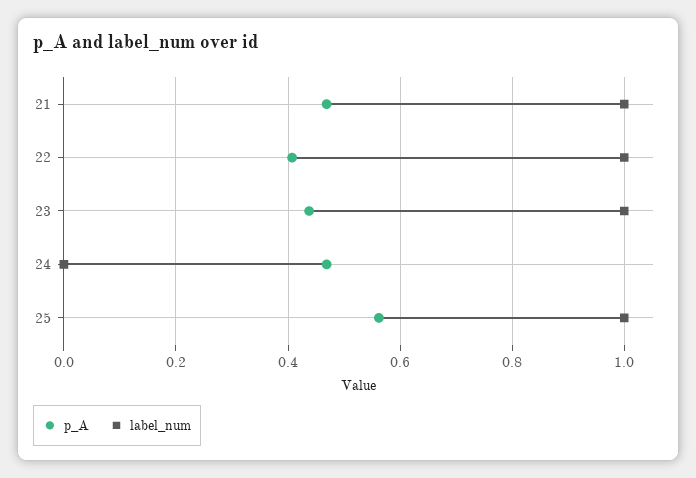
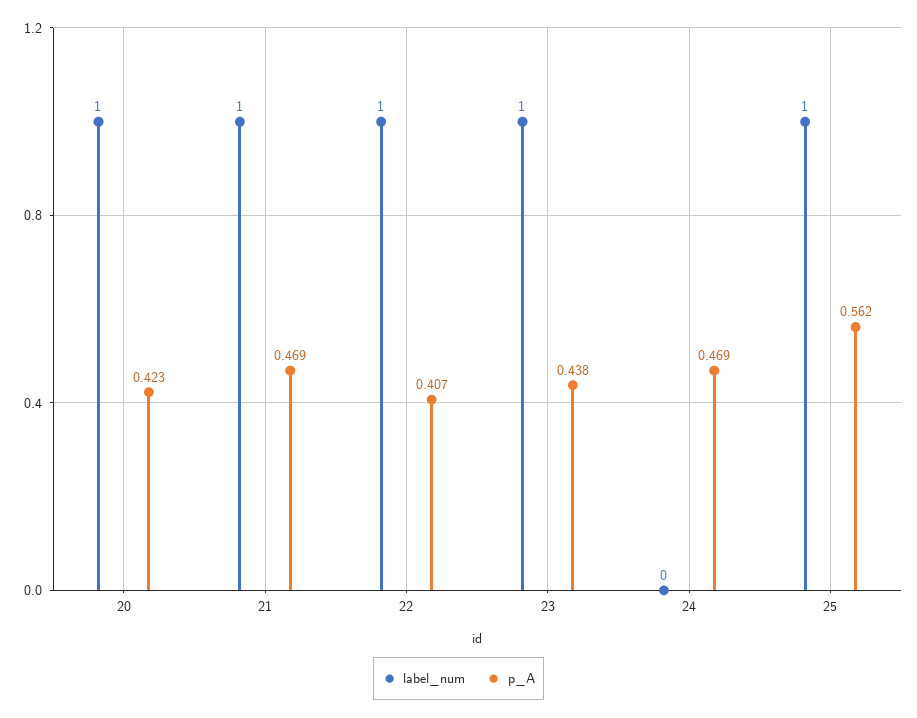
label_num, 20: none -> 1
p_A, 20: none -> 0.423

